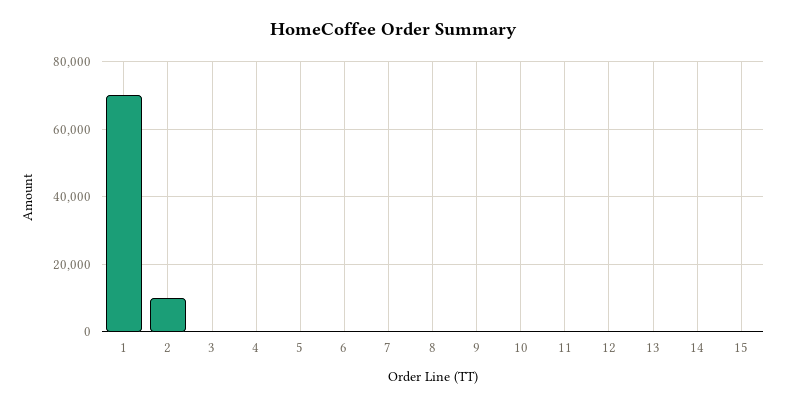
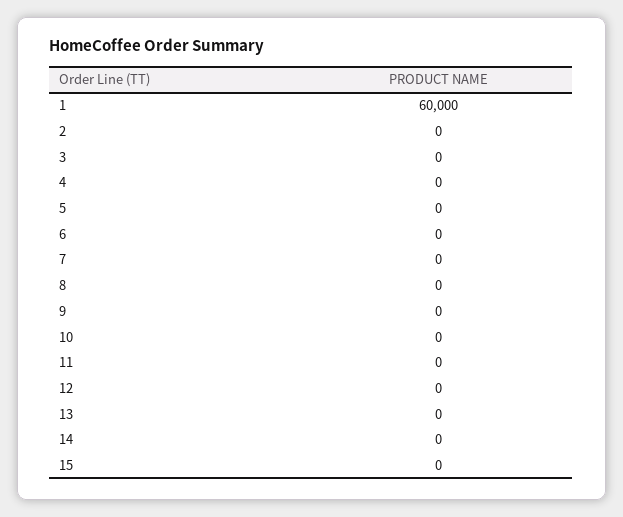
1: 70000 -> 60000
2: 10000 -> 0

